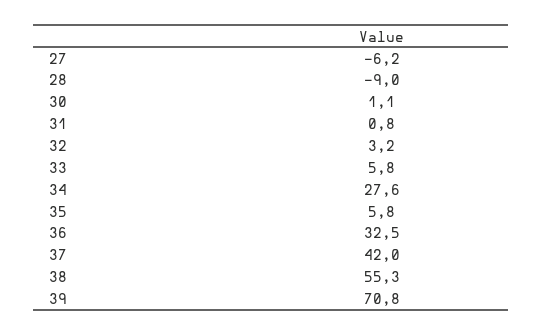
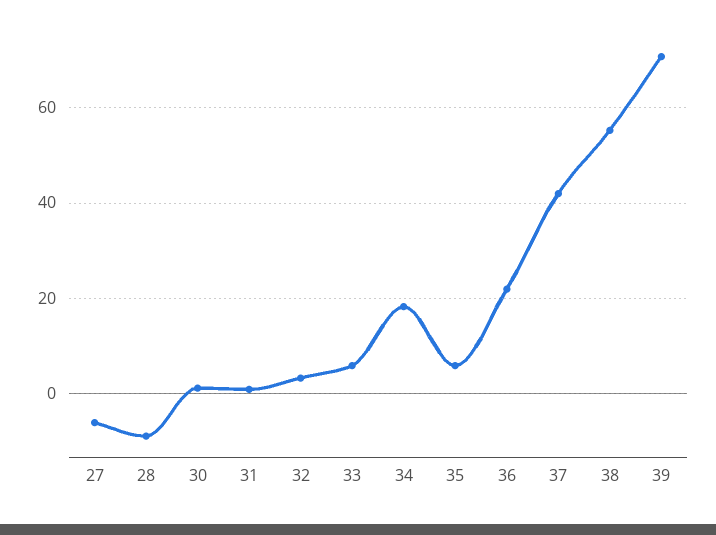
34: 27.6 -> 18
36: 32.5 -> 22

